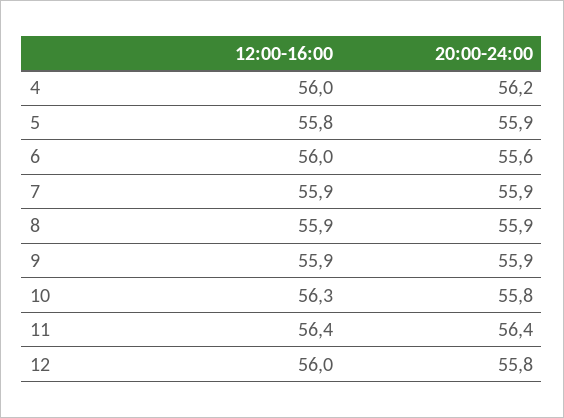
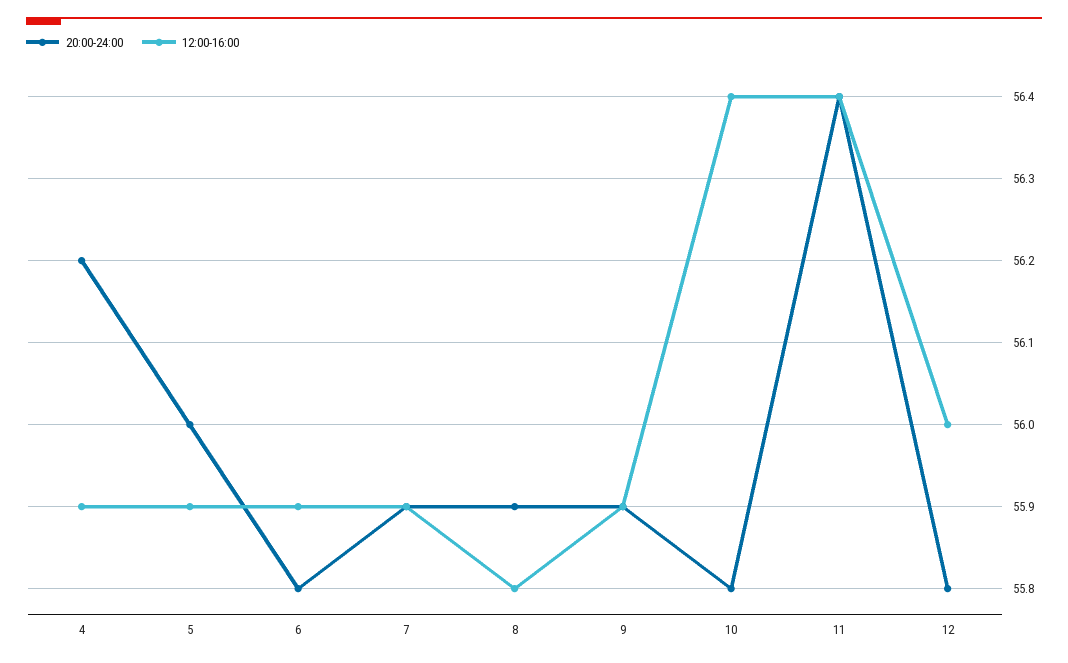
12:00-16:00, 4: 56 -> 55.9
12:00-16:00, 5: 55.8 -> 55.9
20:00-24:00, 5: 55.9 -> 56
12:00-16:00, 6: 56 -> 55.9
20:00-24:00, 6: 55.6 -> 55.8
12:00-16:00, 8: 55.9 -> 55.8
12:00-16:00, 10: 56.3 -> 56.4

